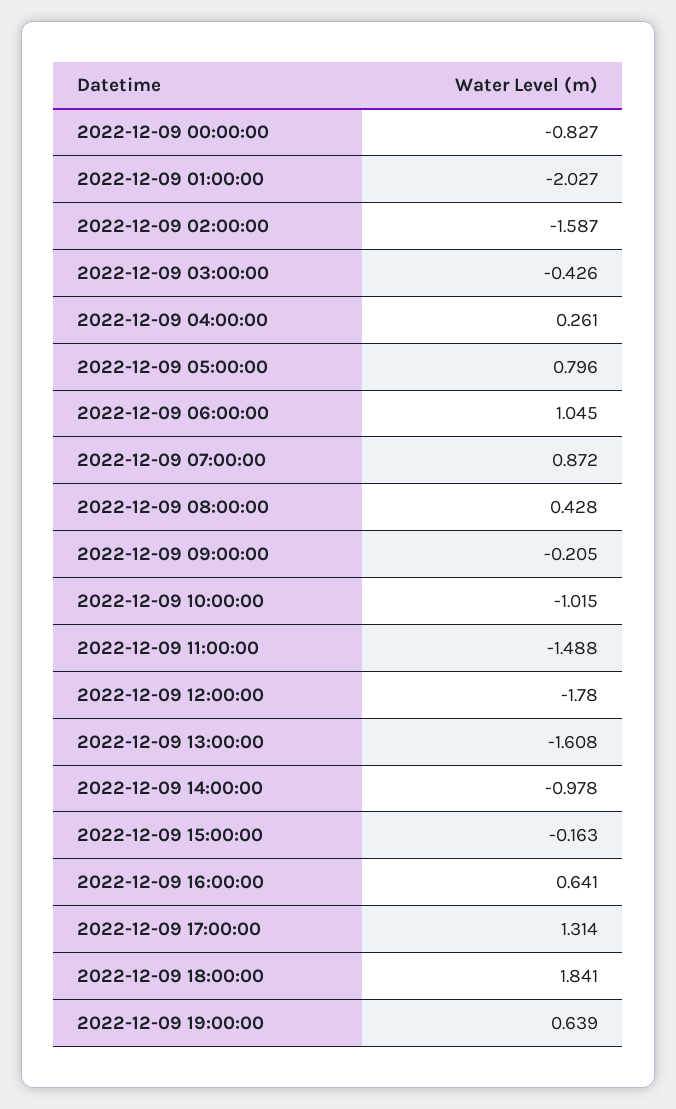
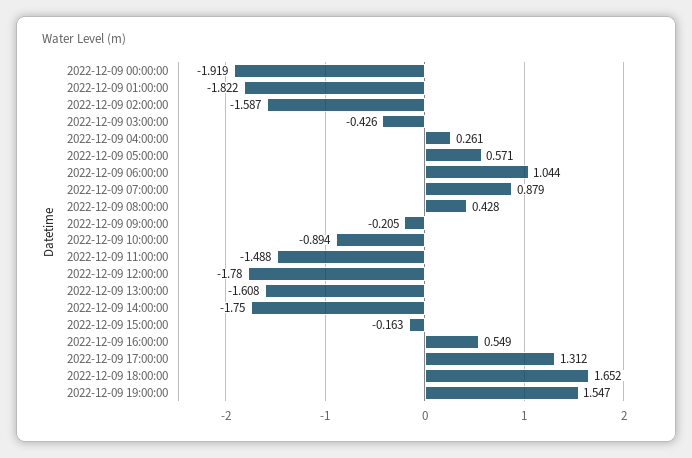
2022-12-09 00:00:00: -0.827 -> -1.919
2022-12-09 01:00:00: -2.027 -> -1.822
2022-12-09 05:00:00: 0.796 -> 0.571
2022-12-09 06:00:00: 1.045 -> 1.044
2022-12-09 07:00:00: 0.872 -> 0.879
2022-12-09 10:00:00: -1.015 -> -0.894
2022-12-09 14:00:00: -0.978 -> -1.75
2022-12-09 16:00:00: 0.641 -> 0.549
2022-12-09 17:00:00: 1.314 -> 1.312
2022-12-09 18:00:00: 1.841 -> 1.652
2022-12-09 19:00:00: 0.639 -> 1.547

